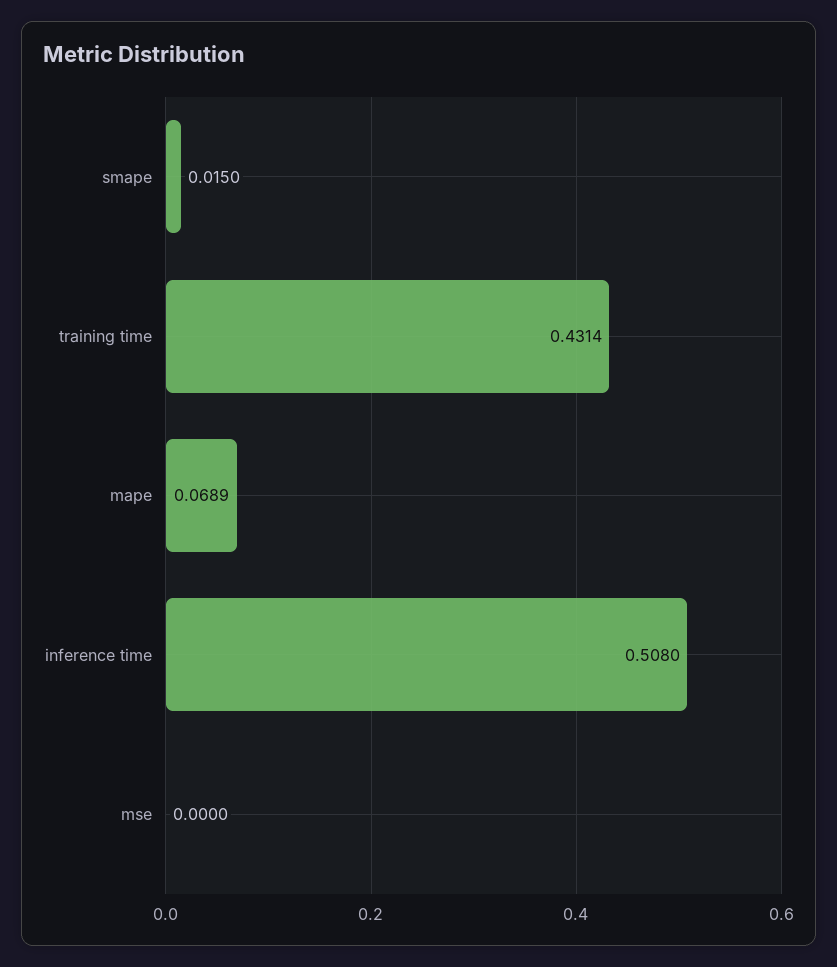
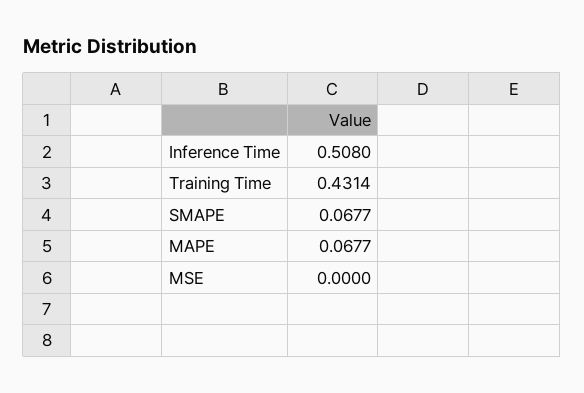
smape: 0.015 -> 0.0677
mape: 0.0689 -> 0.0677

